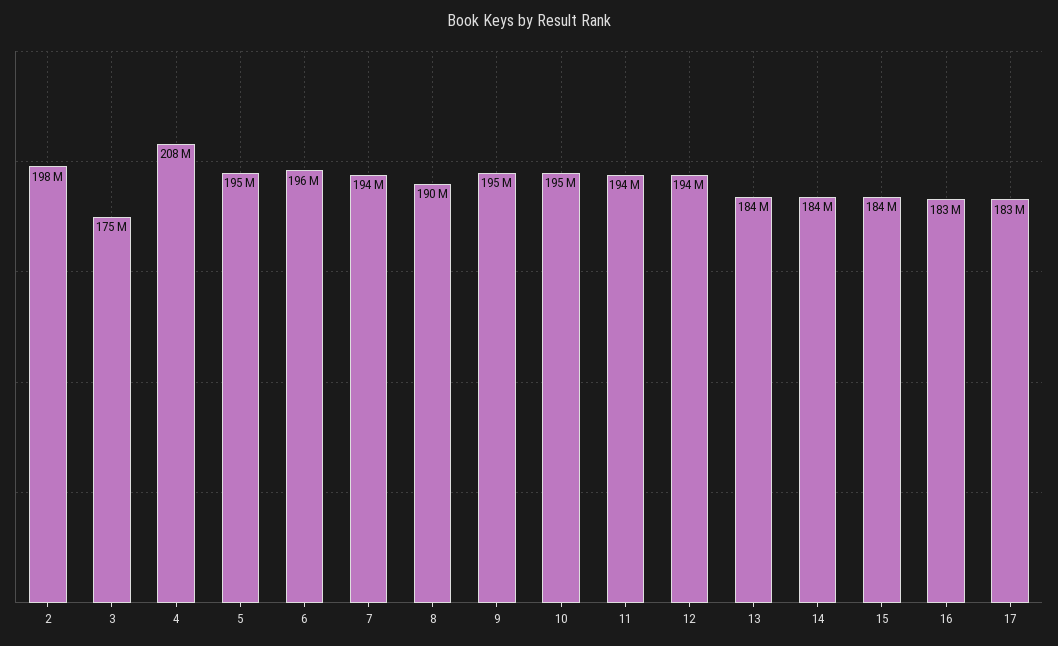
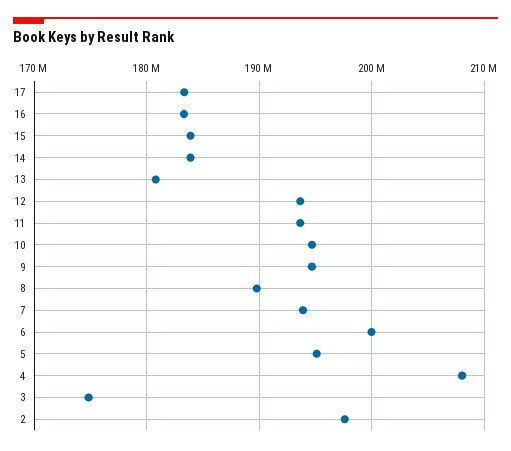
6: 196000000 -> 200000000
13: 184000000 -> 181000000

